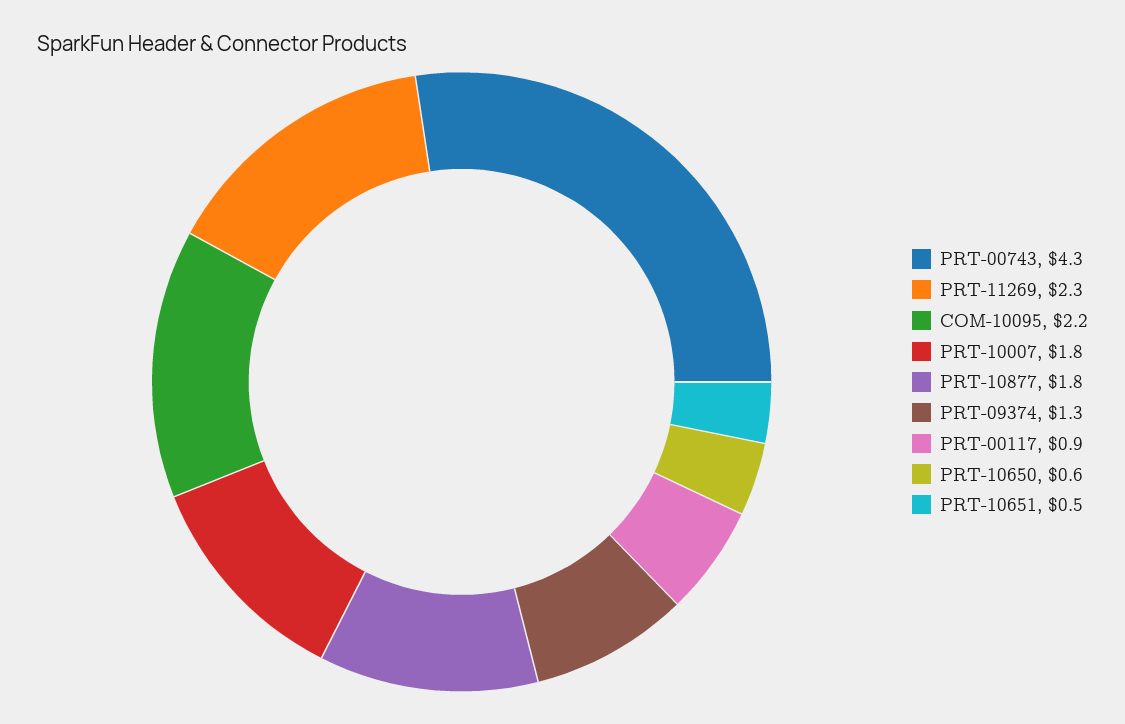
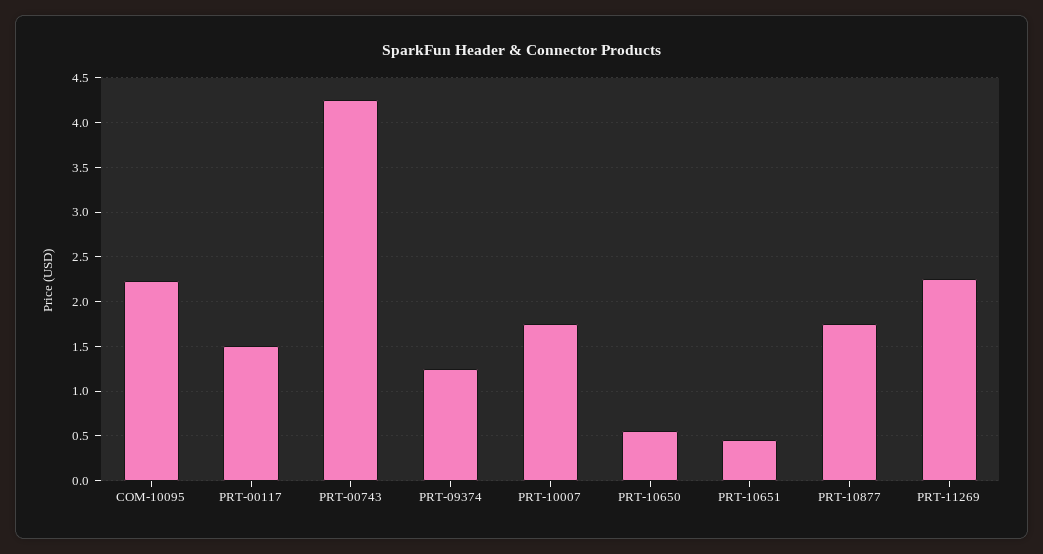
PRT-00117: 0.9 -> 1.5

